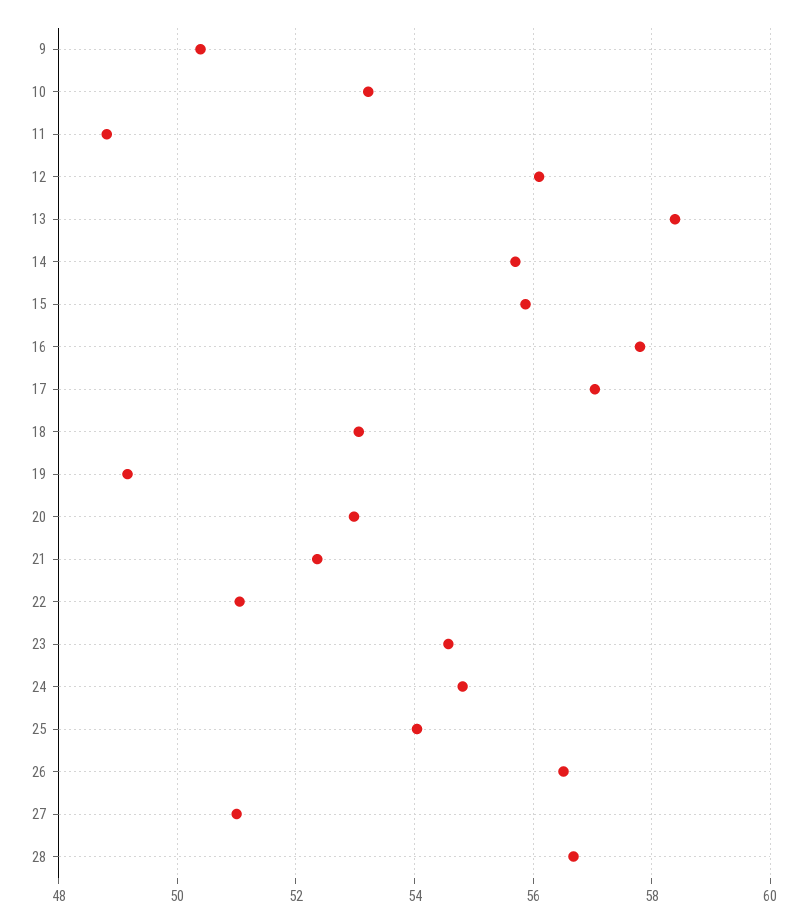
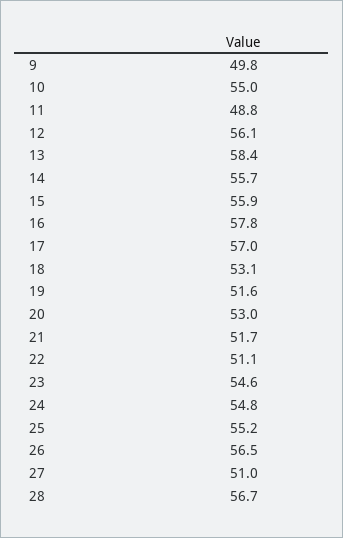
9: 50.4 -> 49.8
10: 53.2 -> 55
19: 49.2 -> 51.6
21: 52.4 -> 51.7
25: 54 -> 55.2

